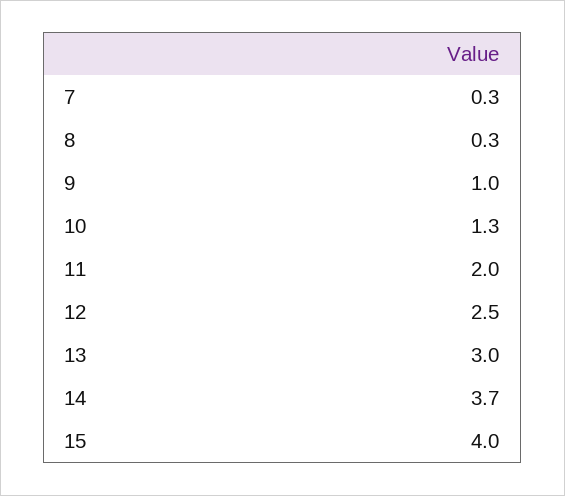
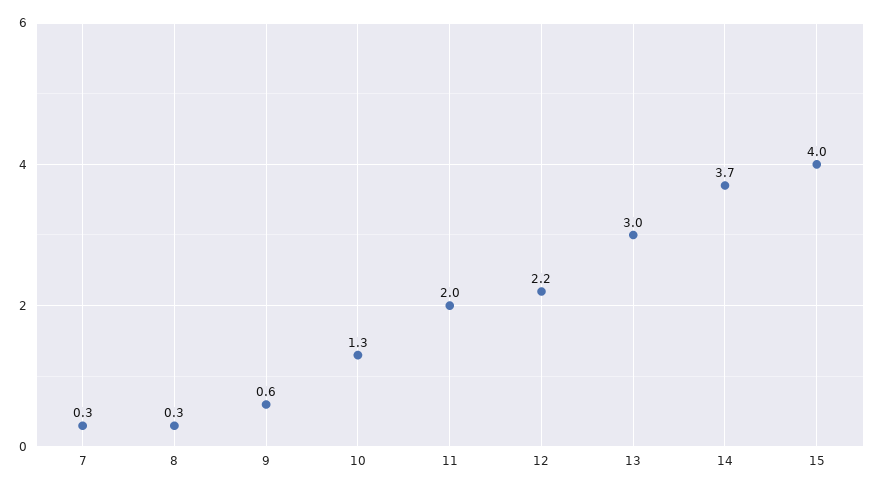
9: 1 -> 0.6
12: 2.5 -> 2.2

